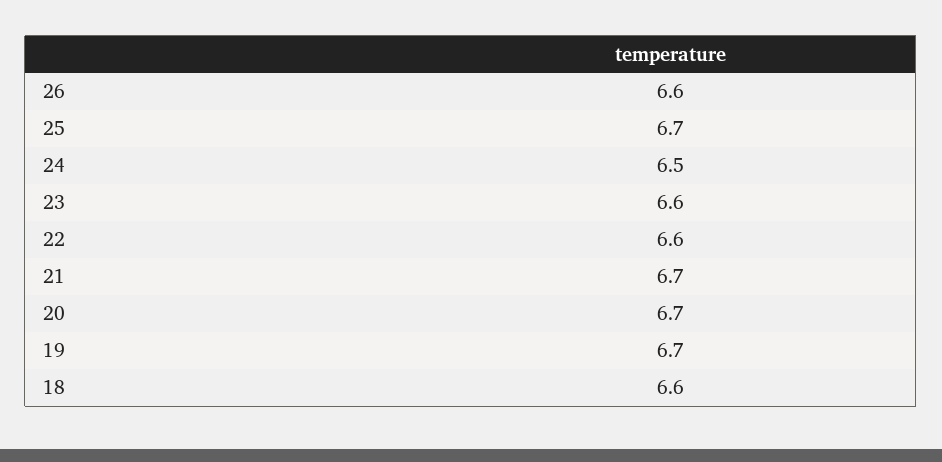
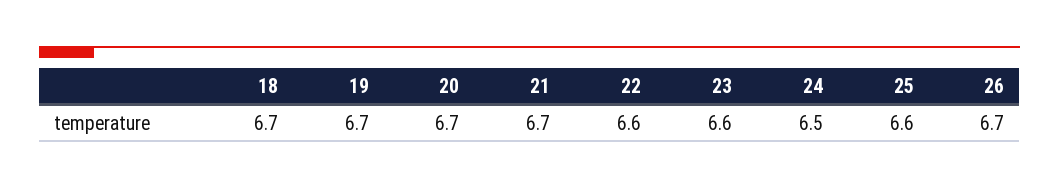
26: 6.6 -> 6.7
25: 6.7 -> 6.6
18: 6.6 -> 6.7

